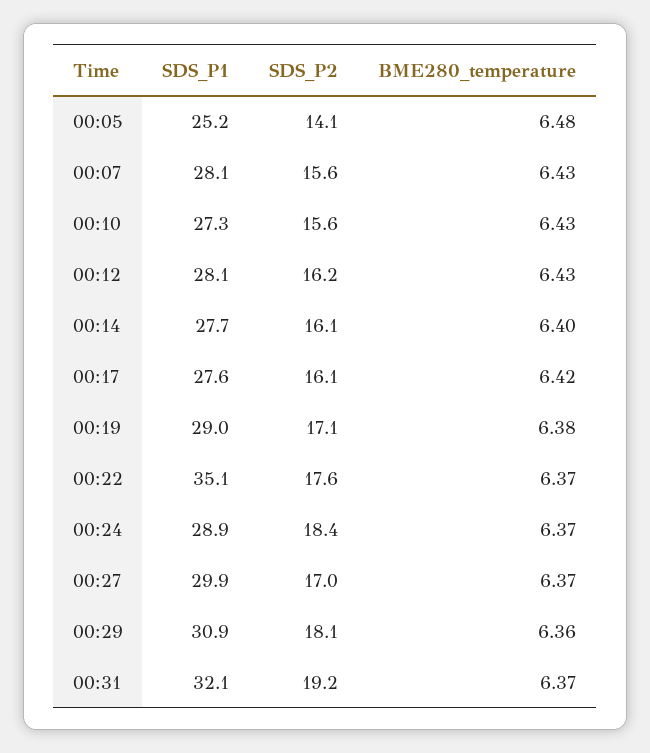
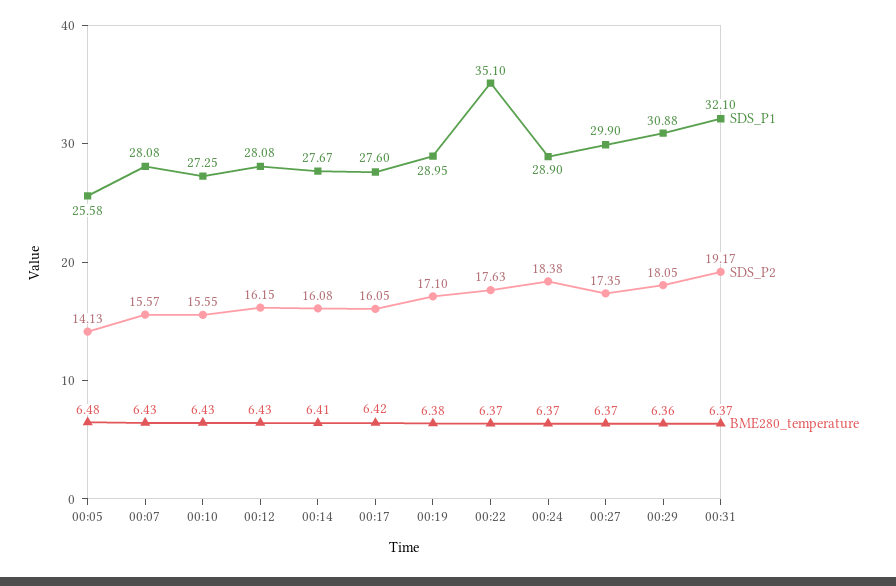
SDS_P1, 00:05: 25.2 -> 25.58
BME280_temperature, 00:14: 6.4 -> 6.41
SDS_P2, 00:27: 17 -> 17.35

